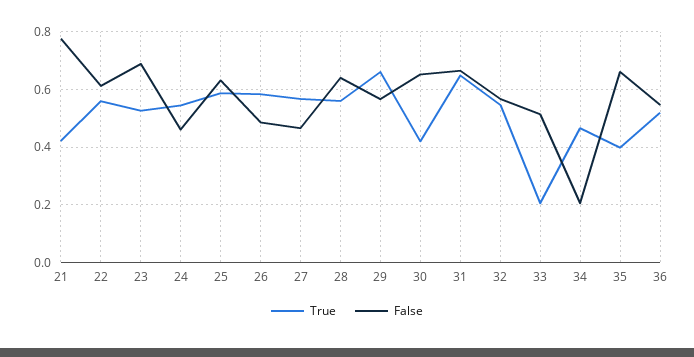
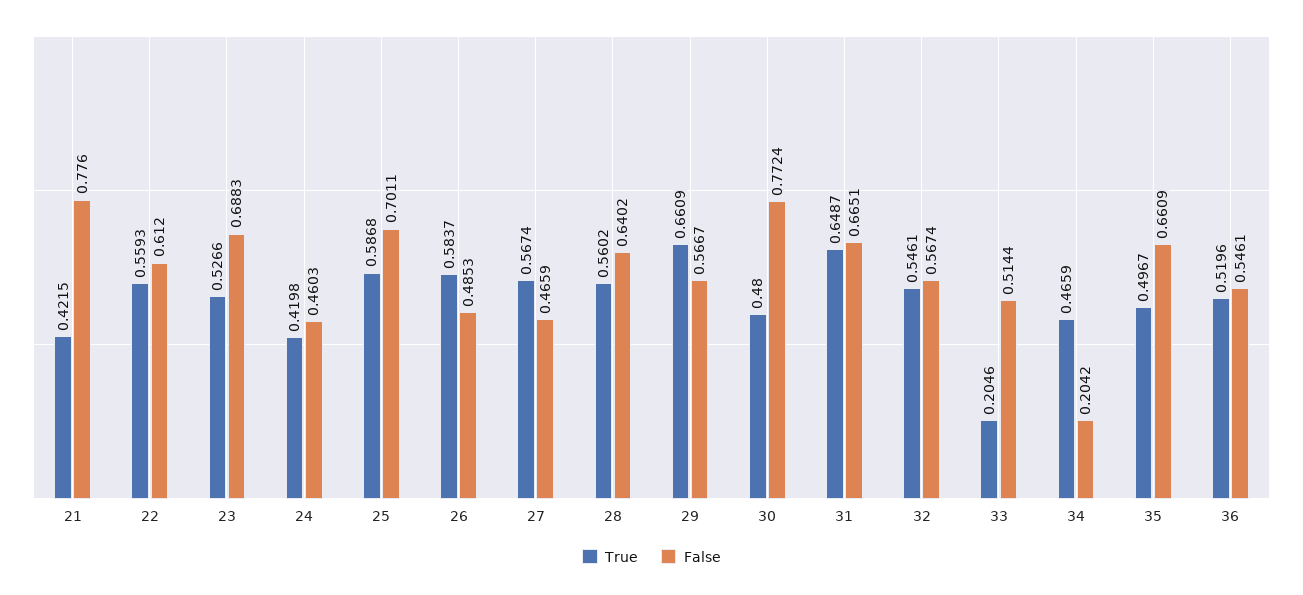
True, 24: 0.55 -> 0.4198
False, 25: 0.625 -> 0.7011
True, 30: 0.425 -> 0.48
False, 30: 0.65 -> 0.7724
True, 35: 0.4 -> 0.4967

